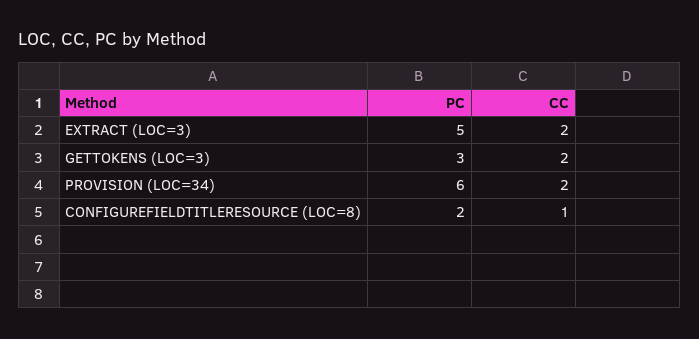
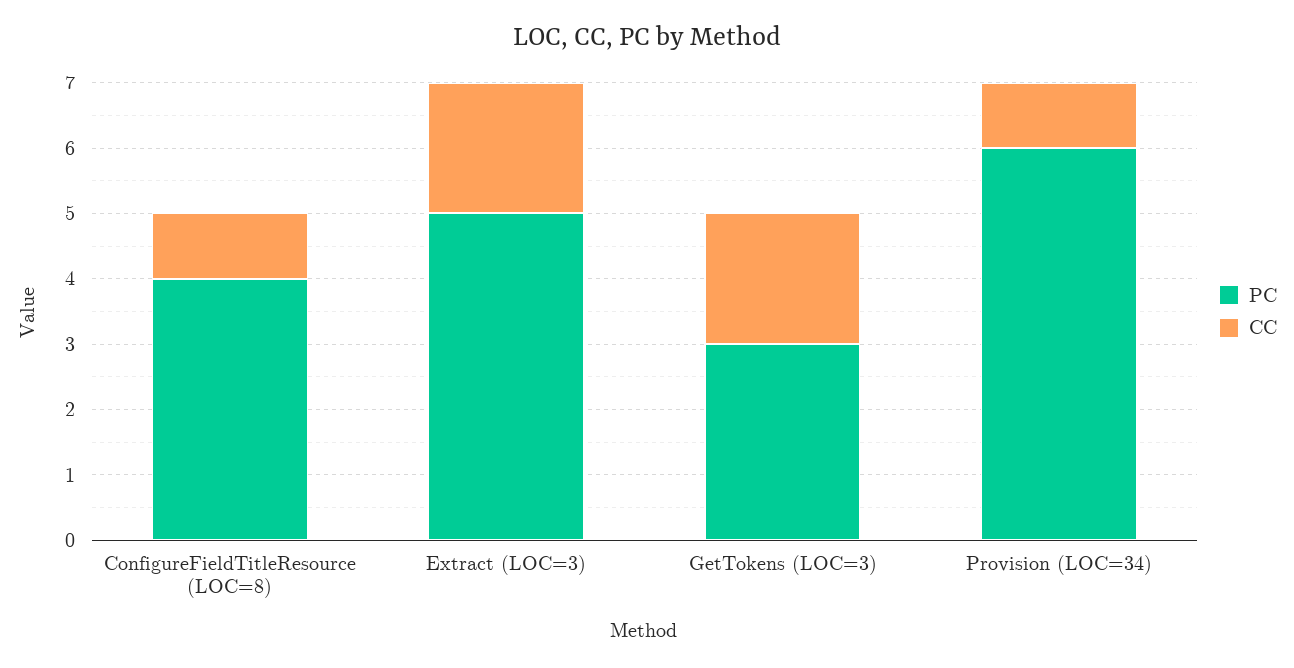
CC, PROVISION (LOC=34): 2 -> 1
PC, CONFIGUREFIELDTITLERESOURCE (LOC=8): 2 -> 4

